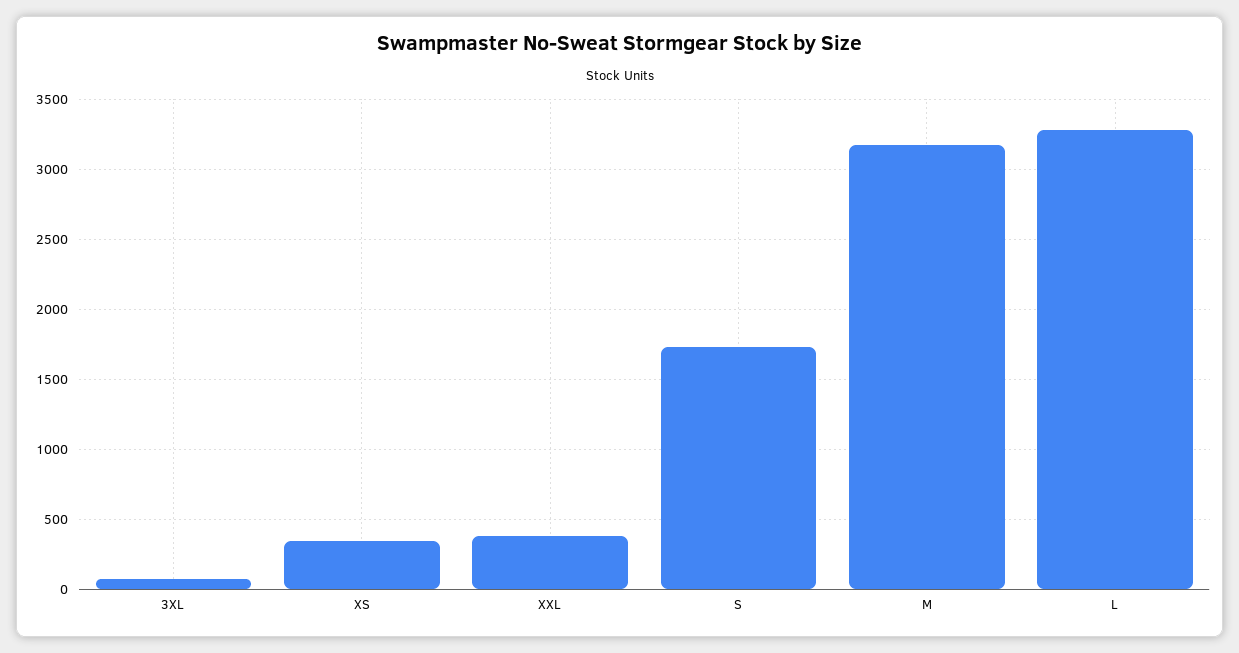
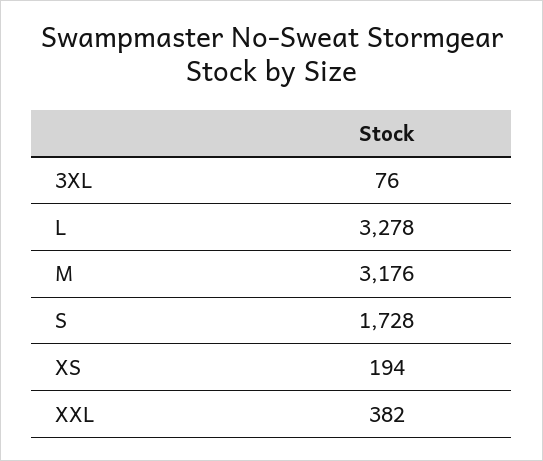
XS: 350 -> 194

